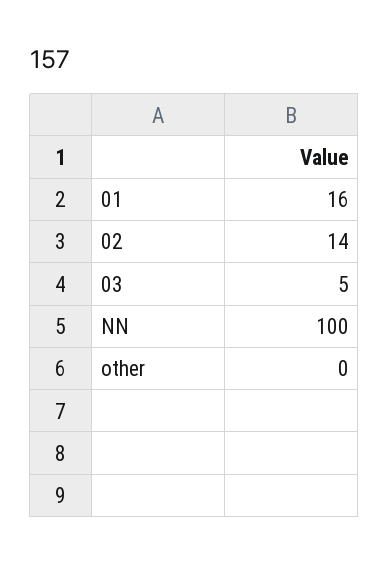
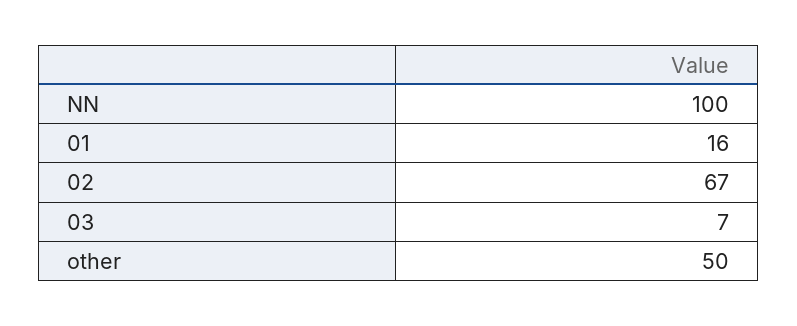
02: 14 -> 67
03: 5 -> 7
other: 0 -> 50

